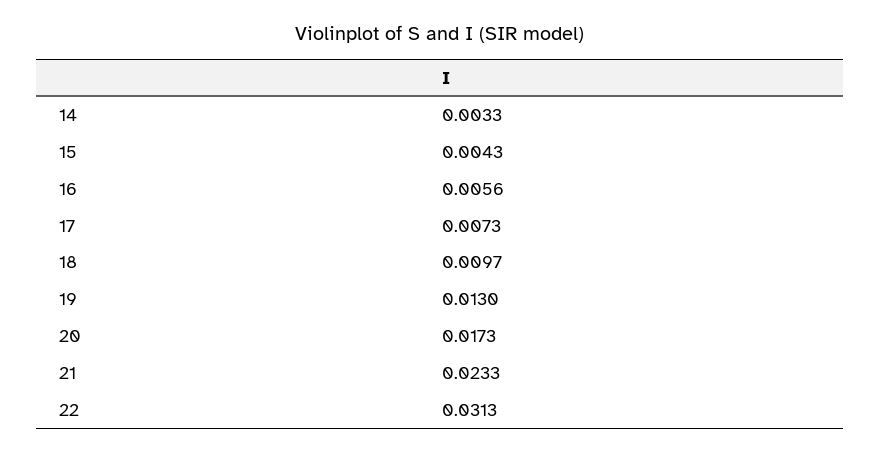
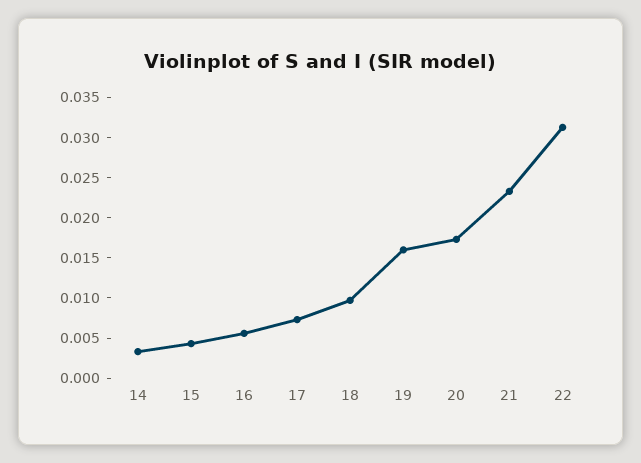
19: 0.013 -> 0.016

